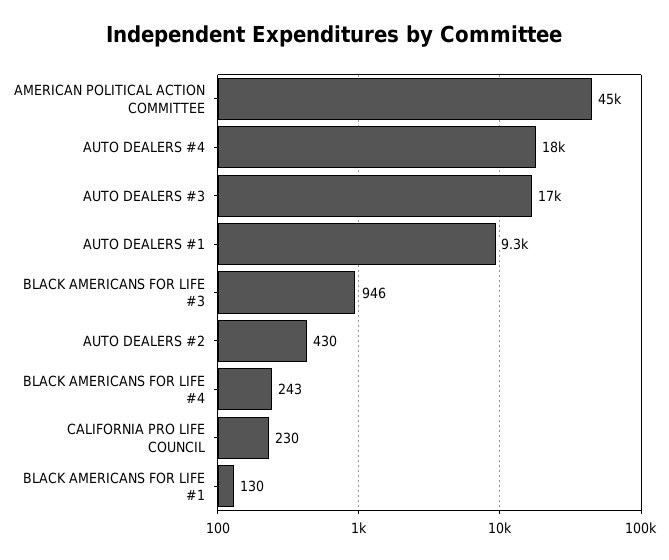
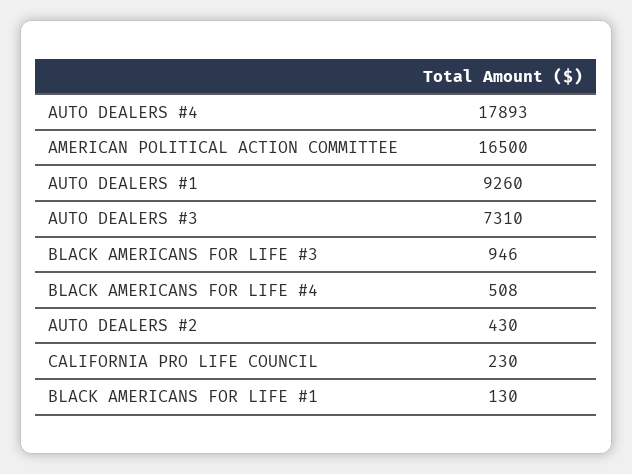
AMERICAN POLITICAL ACTION COMMITTEE: 45000 -> 16500
AUTO DEALERS #3: 17000 -> 7310
BLACK AMERICANS FOR LIFE #4: 243 -> 508

